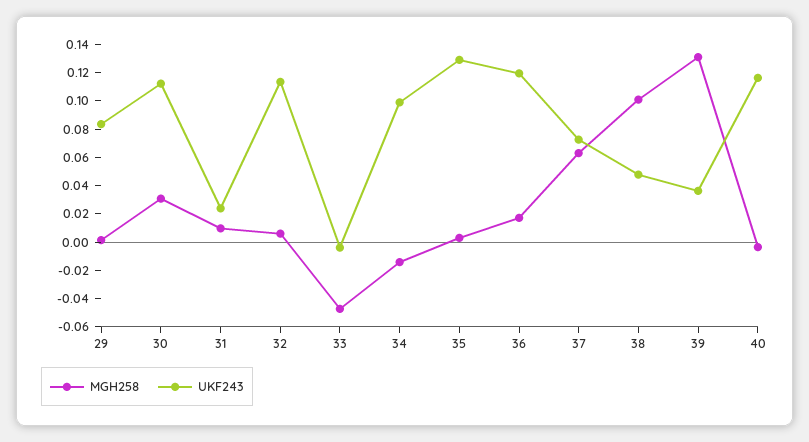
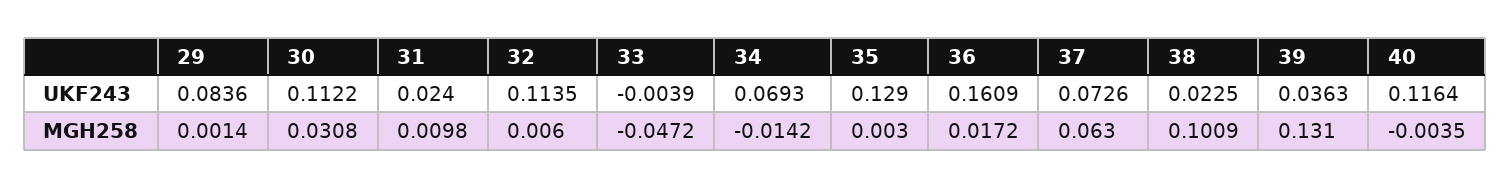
UKF243, 34: 0.1 -> 0.0693
UKF243, 36: 0.12 -> 0.1609
UKF243, 38: 0.05 -> 0.0225

